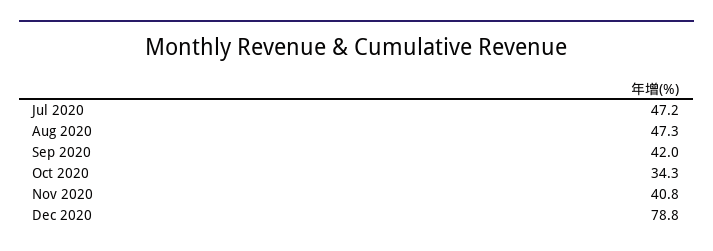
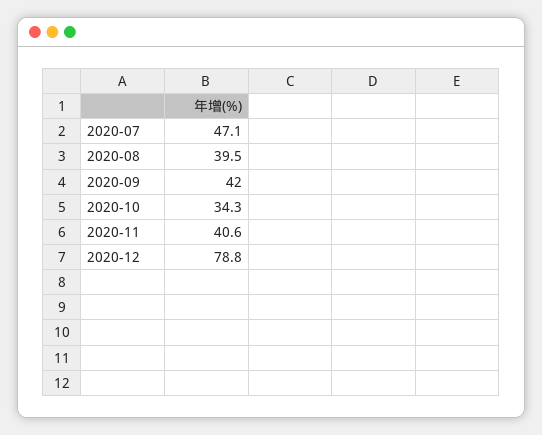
Jul 2020: 47.2 -> 47.1
Aug 2020: 47.3 -> 39.5
Nov 2020: 40.8 -> 40.6

